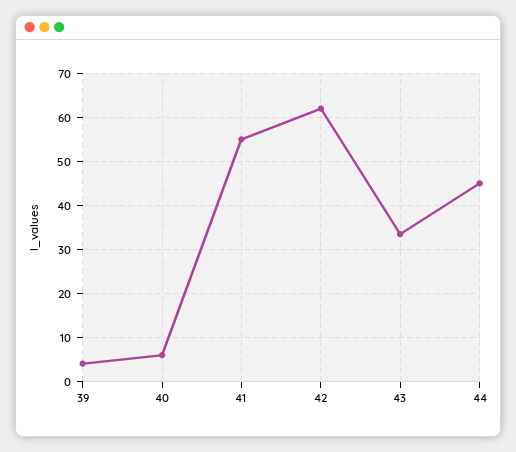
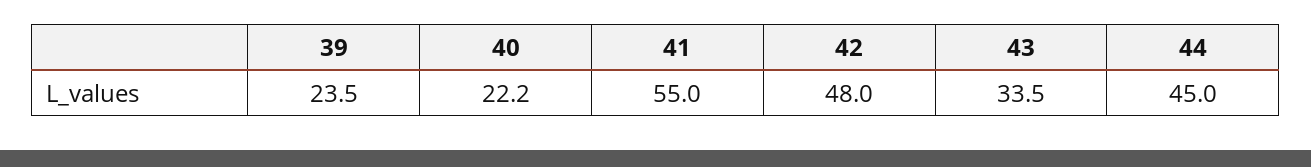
39: 4 -> 23.5
40: 6 -> 22.2
42: 62 -> 48

